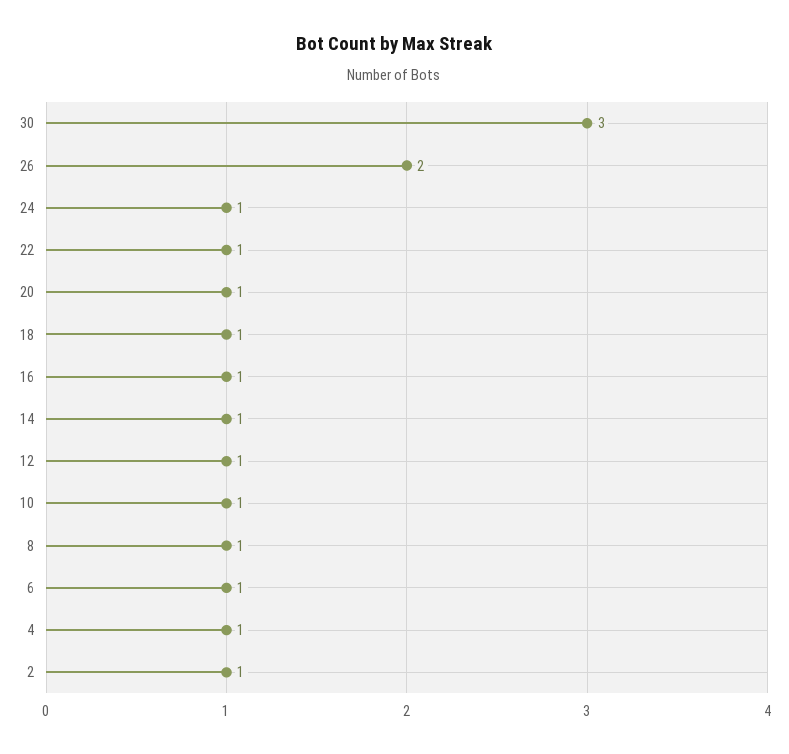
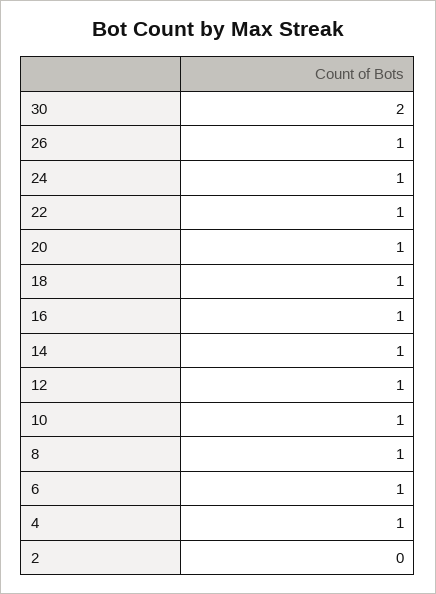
30: 3 -> 2
26: 2 -> 1
2: 1 -> 0

